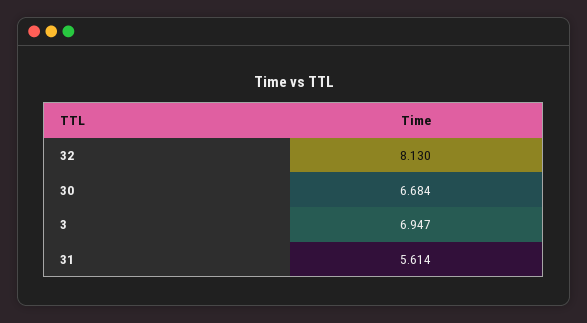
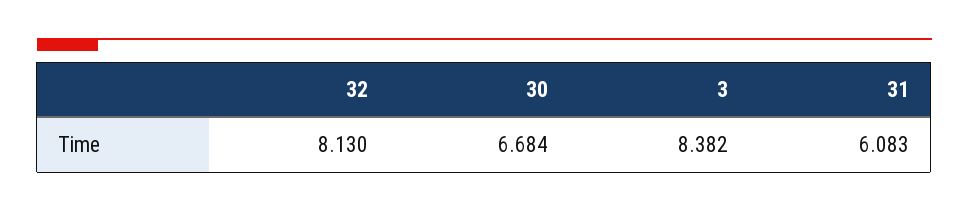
3: 6.947 -> 8.382
31: 5.614 -> 6.083

